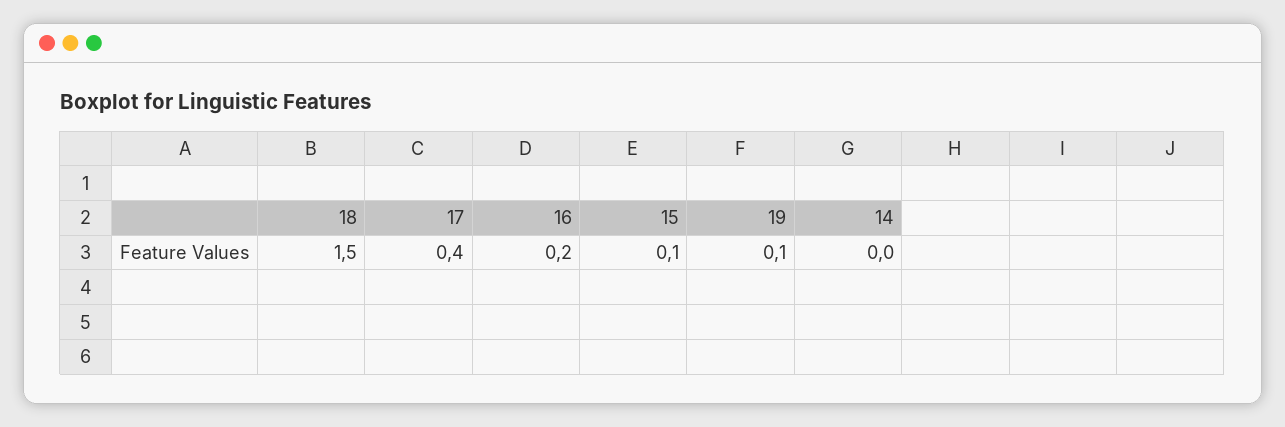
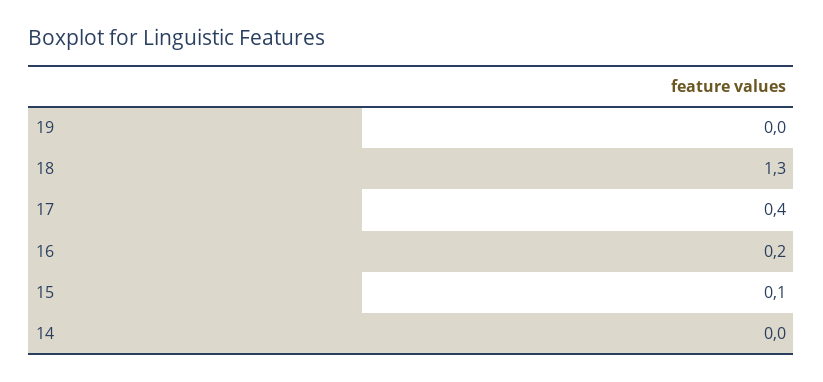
18: 1.5 -> 1.3
19: 0.1 -> 0

